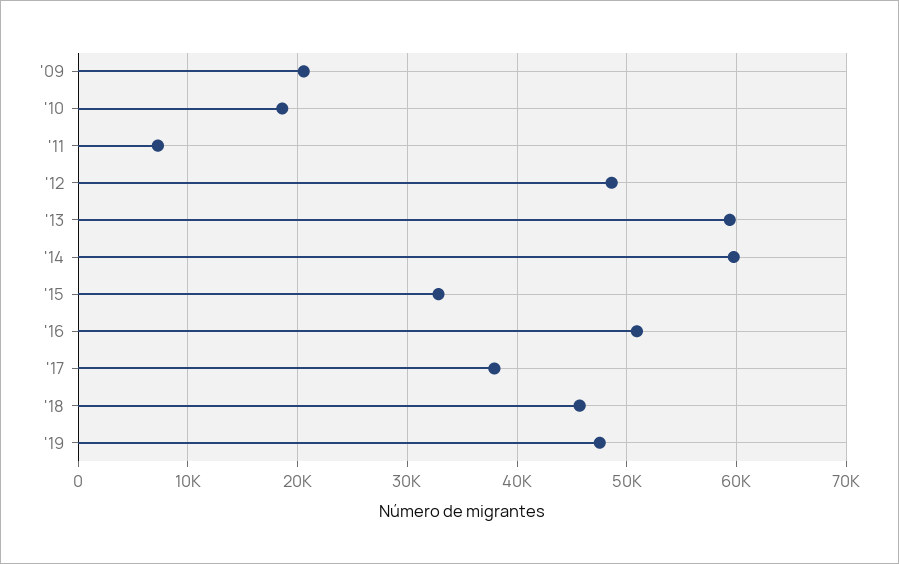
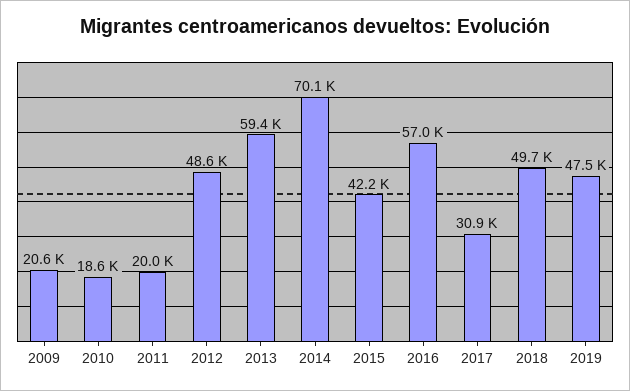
'11: 7000 -> 20000
'14: 60000 -> 70100
'15: 33000 -> 42200
'16: 51000 -> 57000
'17: 38000 -> 30900
'18: 46000 -> 49700

